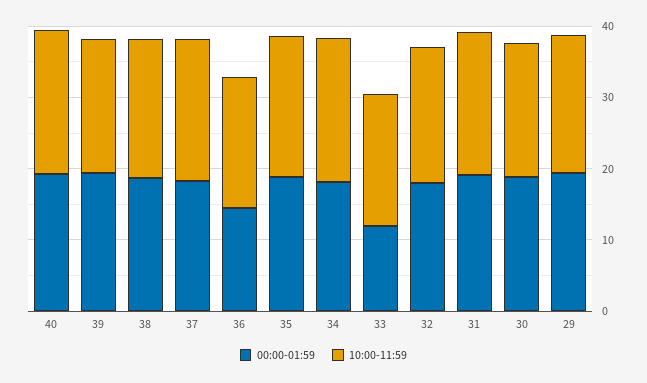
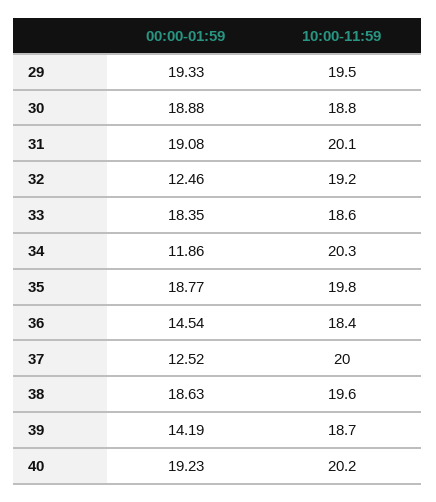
00:00-01:59, 39: 20 -> 14.19
00:00-01:59, 37: 18 -> 12.52
00:00-01:59, 34: 18 -> 11.86
00:00-01:59, 33: 12 -> 18.35
00:00-01:59, 32: 18 -> 12.46

